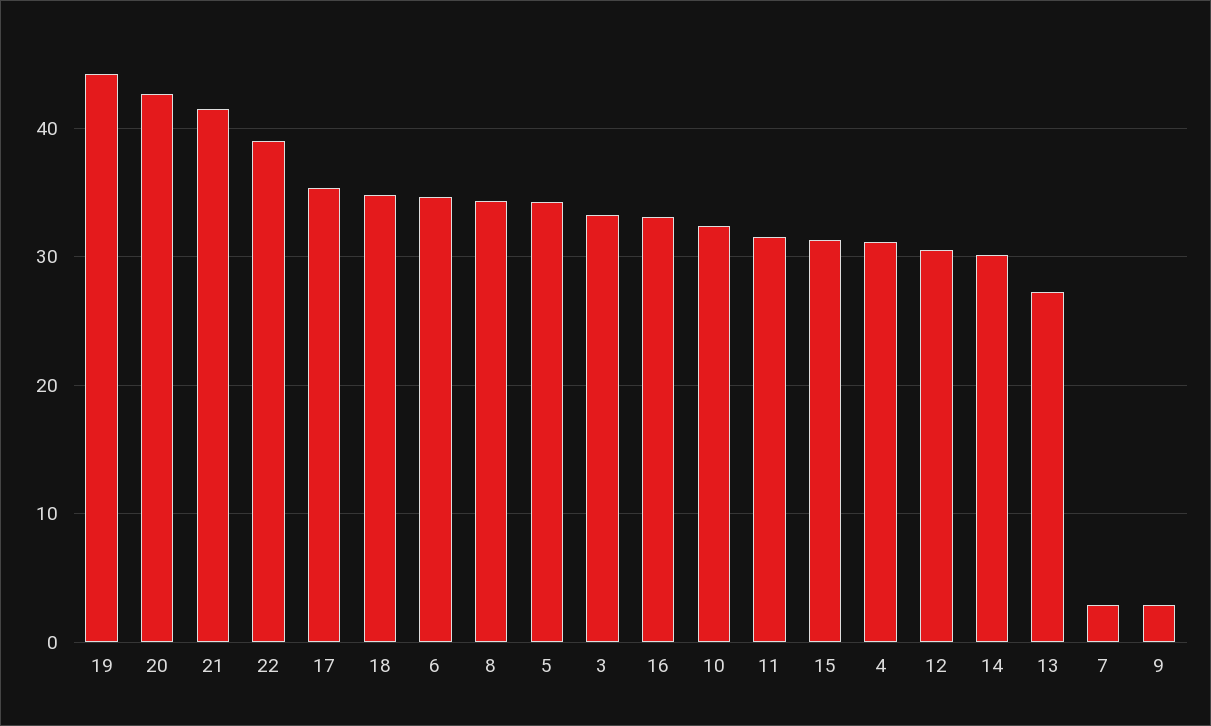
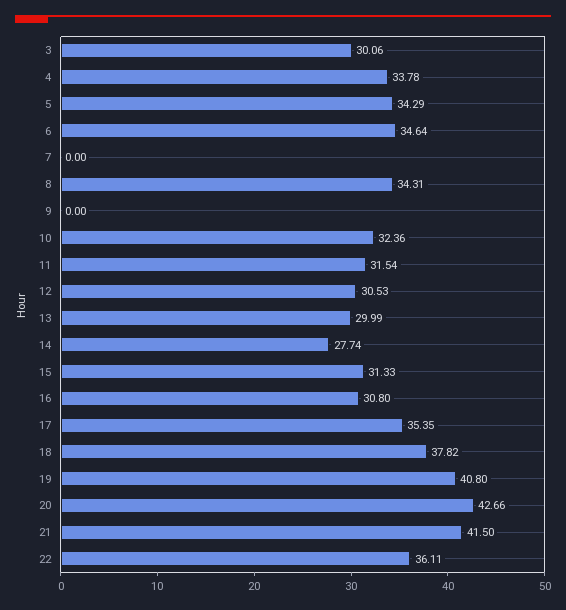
19: 44 -> 40.8
22: 39 -> 36.11
18: 35 -> 37.82
3: 33 -> 30.06
16: 33 -> 30.8
4: 31 -> 33.78
14: 30 -> 27.74
13: 27 -> 29.99
7: 3 -> 0
9: 3 -> 0

